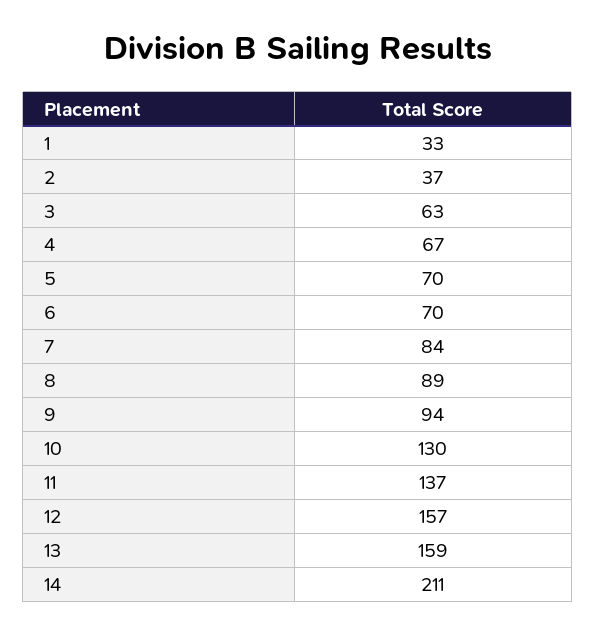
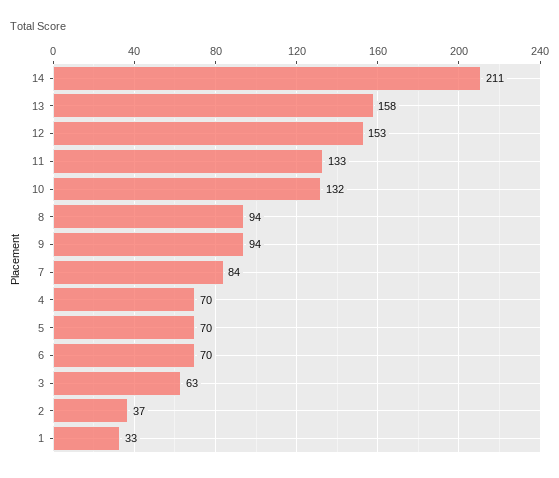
4: 67 -> 70
8: 89 -> 94
10: 130 -> 132
11: 137 -> 133
12: 157 -> 153
13: 159 -> 158

